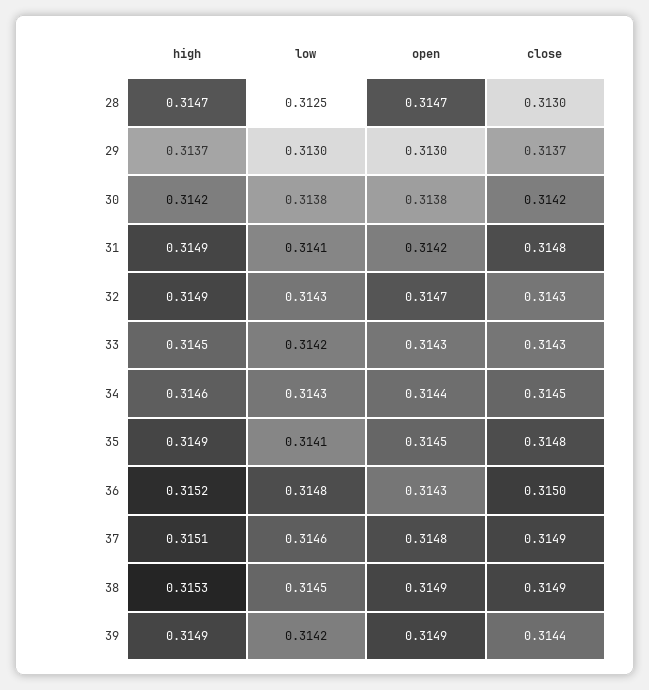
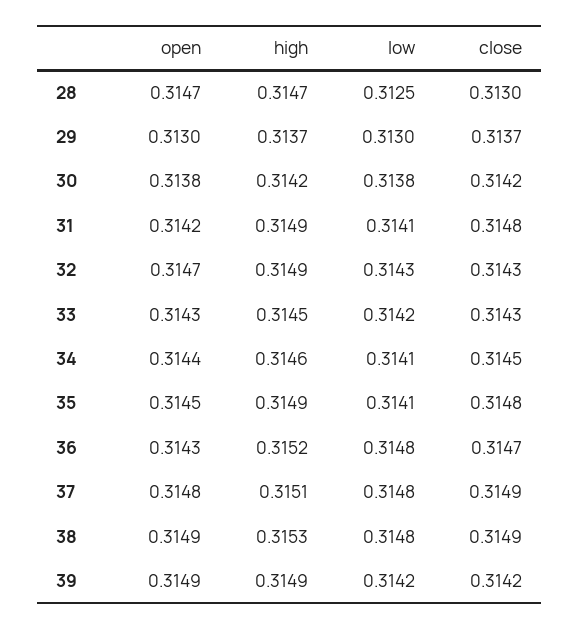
low, 34: 0.3143 -> 0.3141
close, 36: 0.315 -> 0.3147
low, 37: 0.3146 -> 0.3148
low, 38: 0.3145 -> 0.3148
close, 39: 0.3144 -> 0.3142

